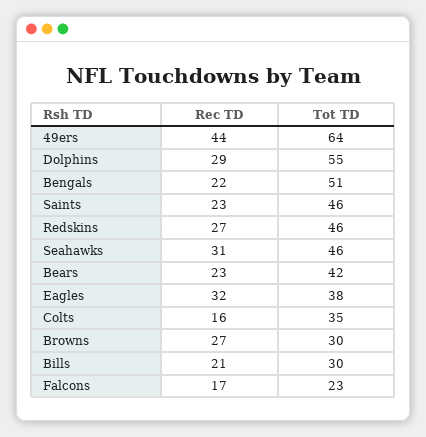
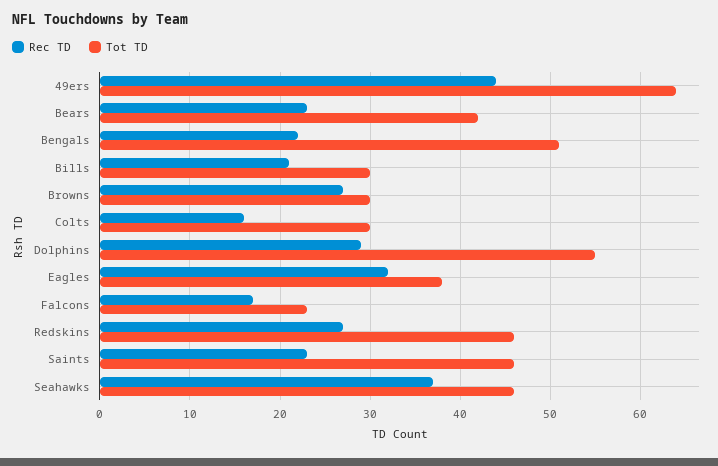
Rec TD, Seahawks: 31 -> 37
Tot TD, Colts: 35 -> 30

